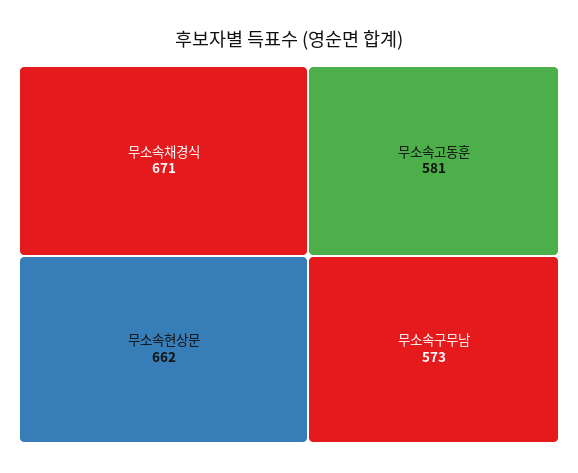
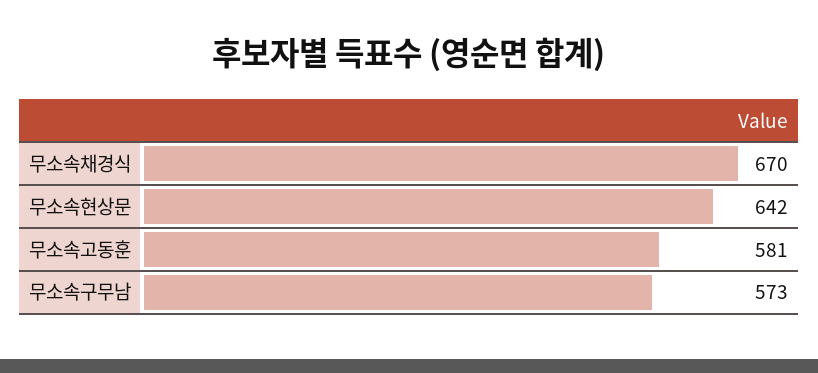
무소속채경식: 671 -> 670
무소속현상문: 662 -> 642

